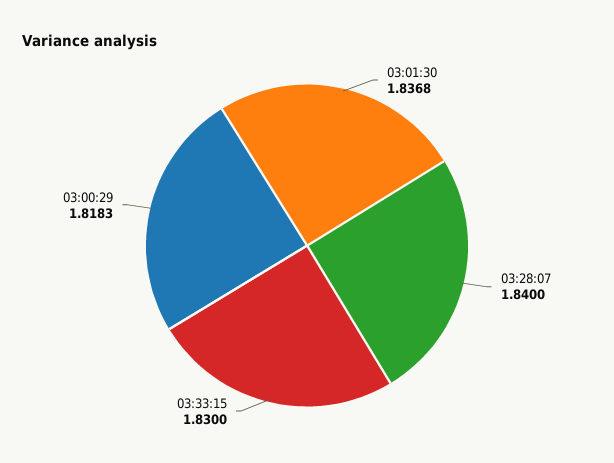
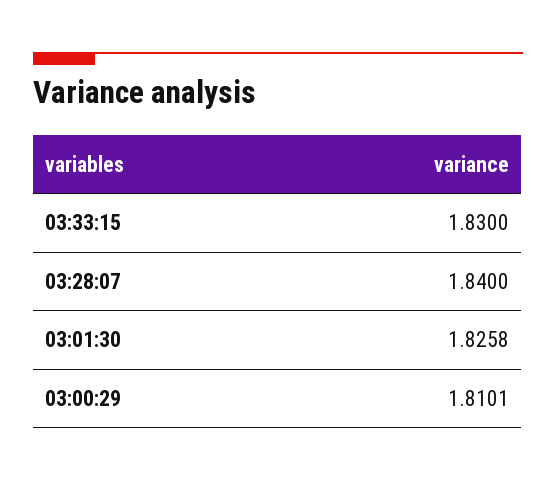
03:01:30: 1.8368 -> 1.8258
03:00:29: 1.8183 -> 1.8101

